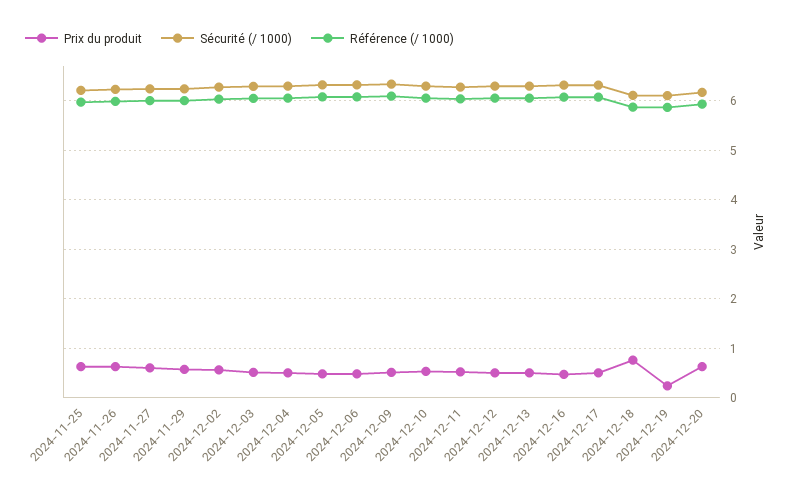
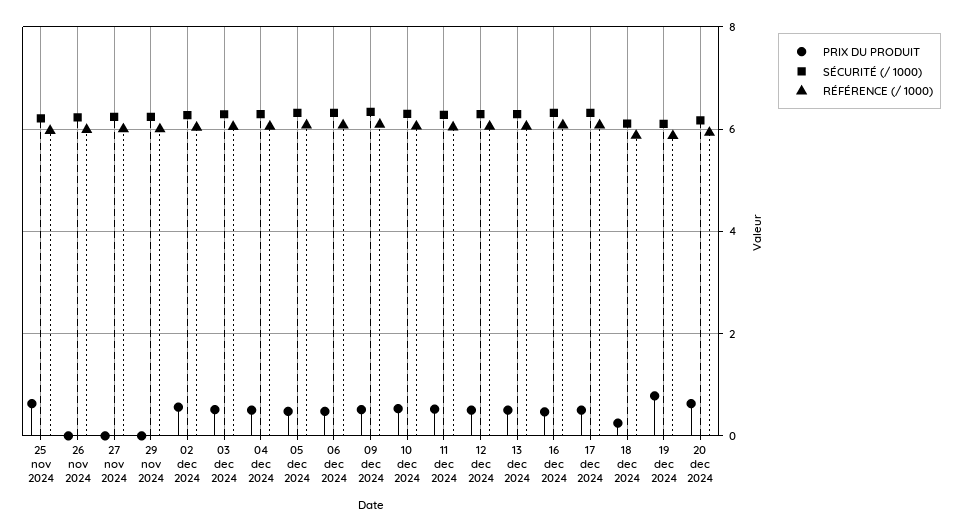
Prix du produit, 2024-11-26: 0.6 -> 0
Prix du produit, 2024-11-27: 0.6 -> 0
Prix du produit, 2024-11-29: 0.6 -> 0
Prix du produit, 2024-12-18: 0.8 -> 0.2
Prix du produit, 2024-12-19: 0.2 -> 0.8

